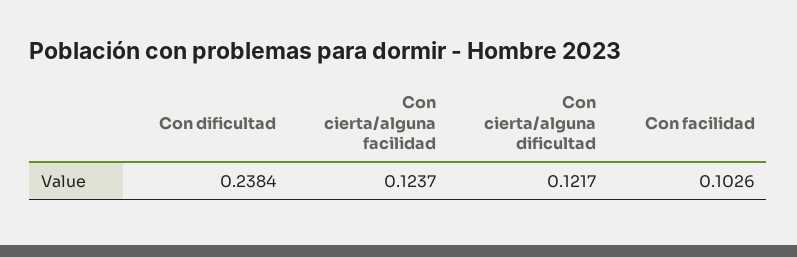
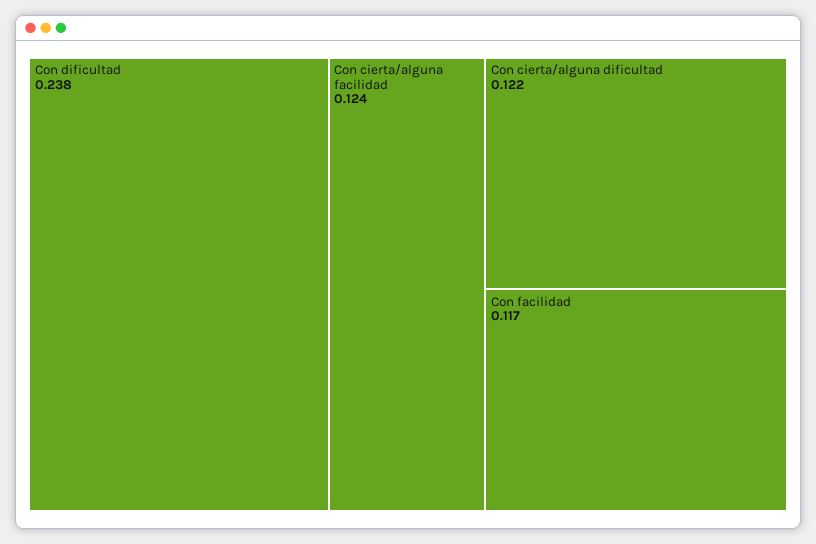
Con facilidad: 0.1026 -> 0.117

